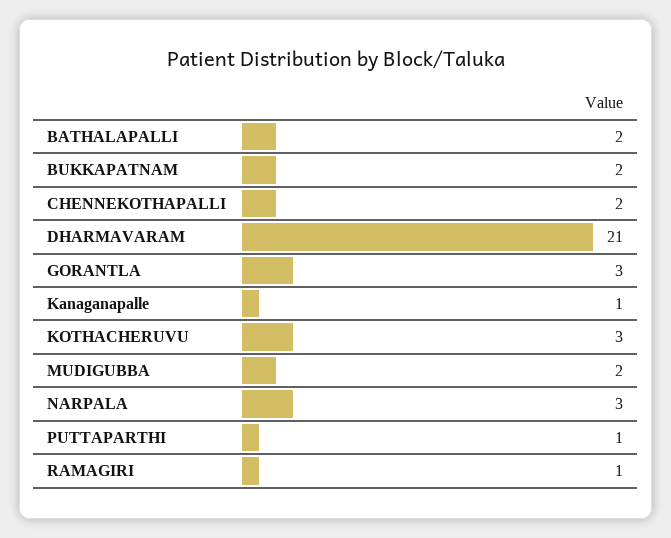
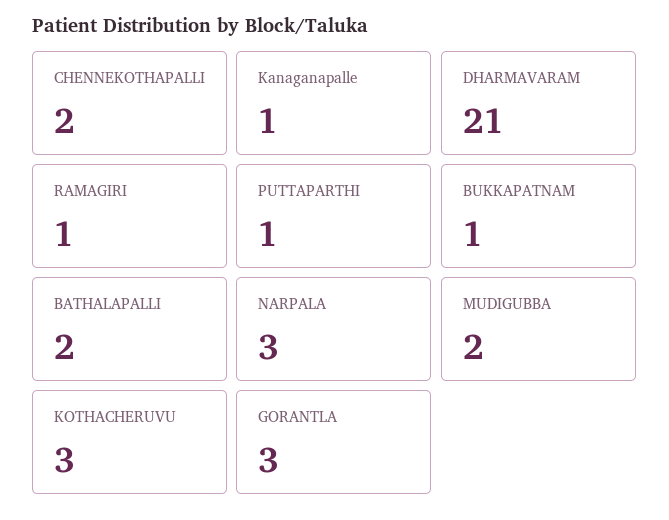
BUKKAPATNAM: 2 -> 1

